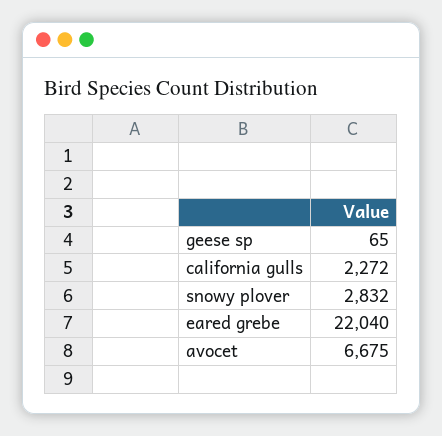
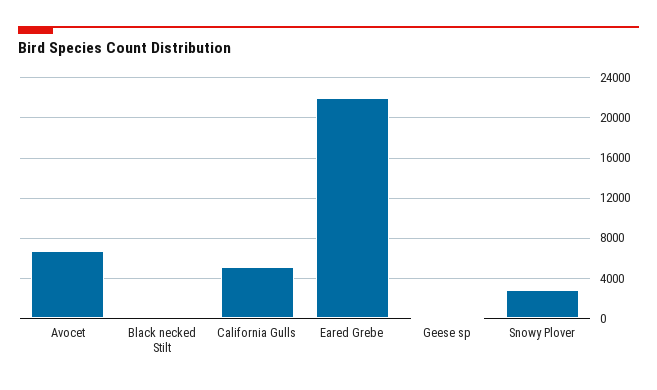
california gulls: 2272 -> 5000
Black necked Stilt: none -> 0

